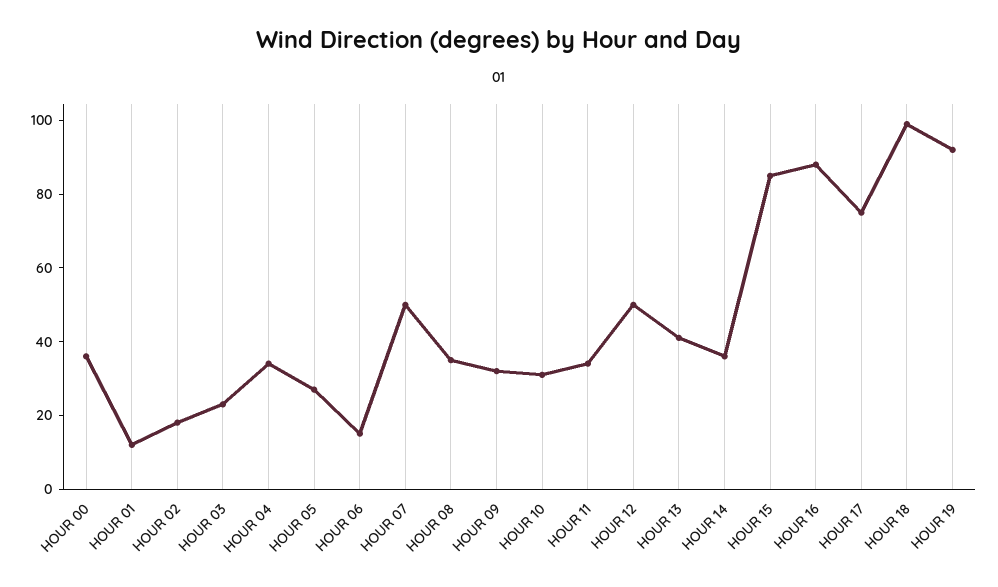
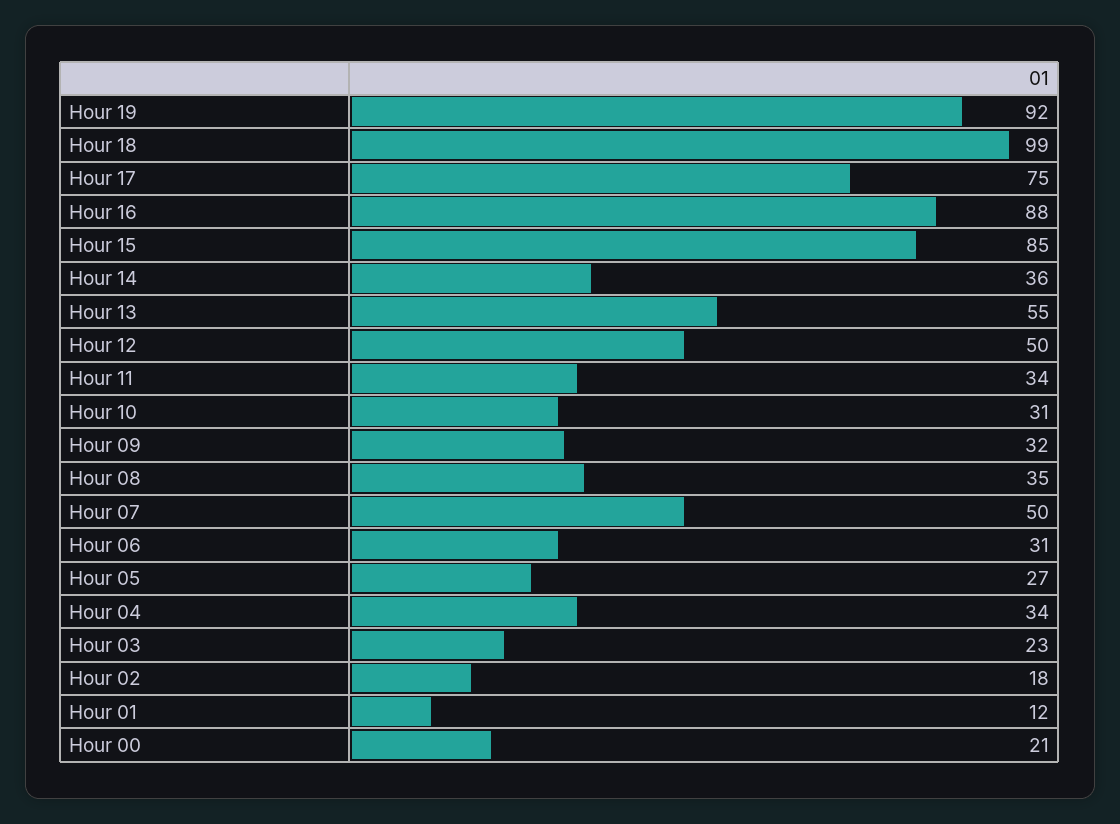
HOUR 00: 35 -> 21
HOUR 06: 15 -> 31
HOUR 13: 40 -> 55

